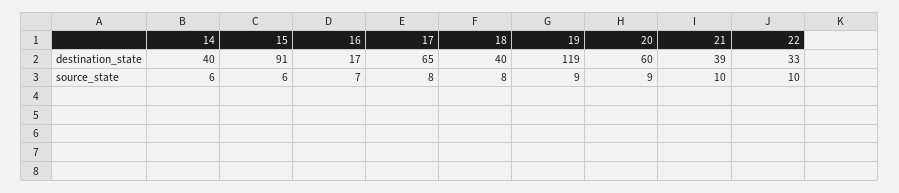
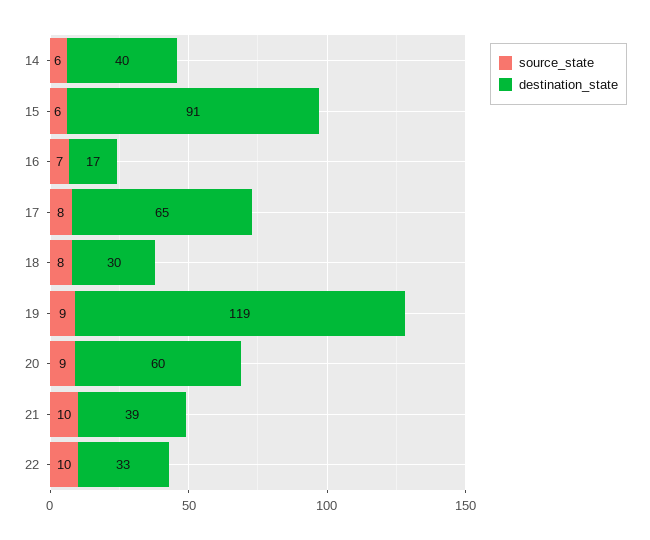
destination_state, 18: 40 -> 30

